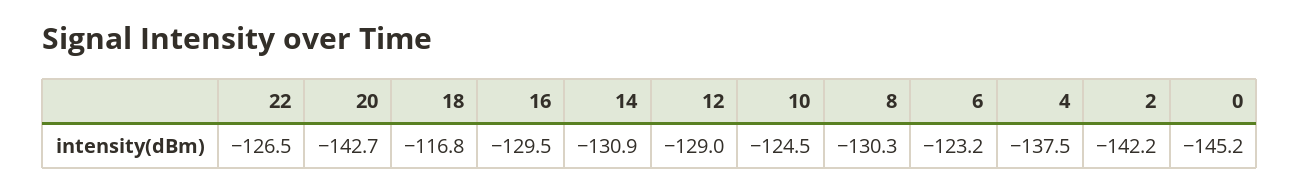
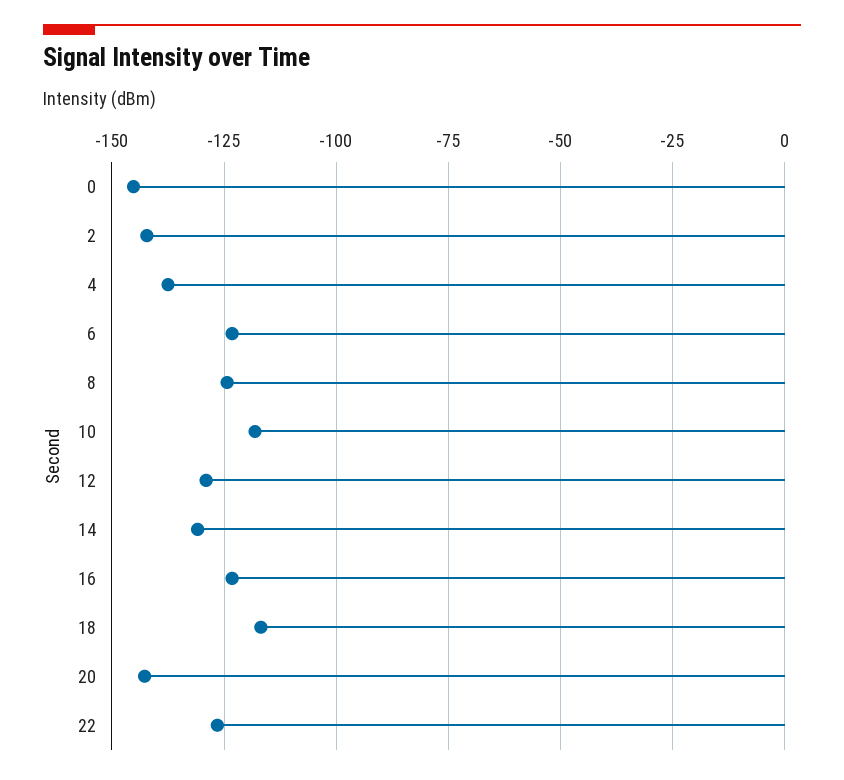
16: -129.5 -> -122.5
10: -124.5 -> -117.5
8: -130.3 -> -125

